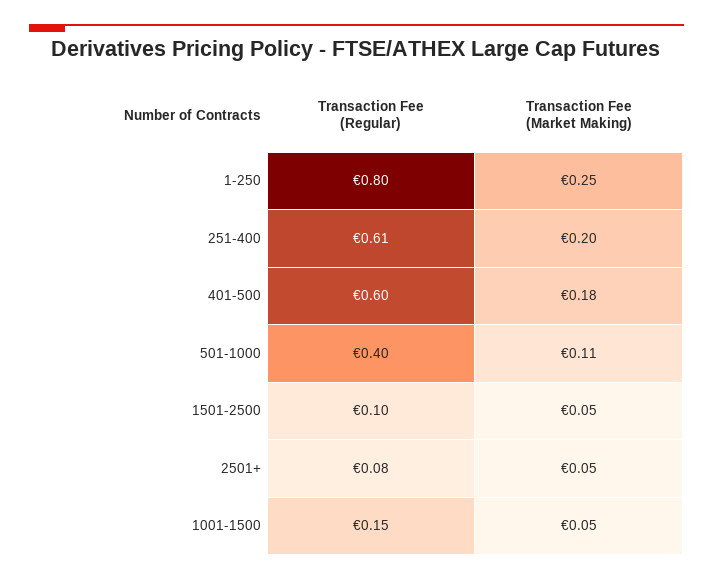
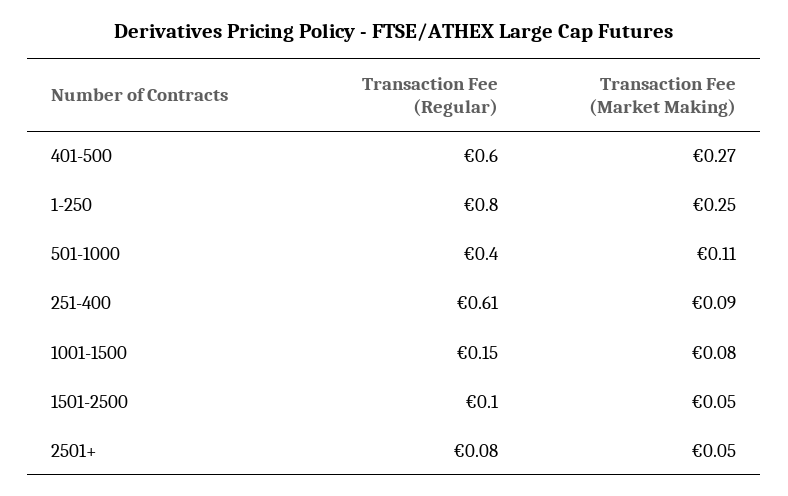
Transaction Fee (Market Making), 251-400: 0.2 -> 0.09
Transaction Fee (Market Making), 401-500: 0.18 -> 0.27
Transaction Fee (Market Making), 1001-1500: 0.05 -> 0.08

